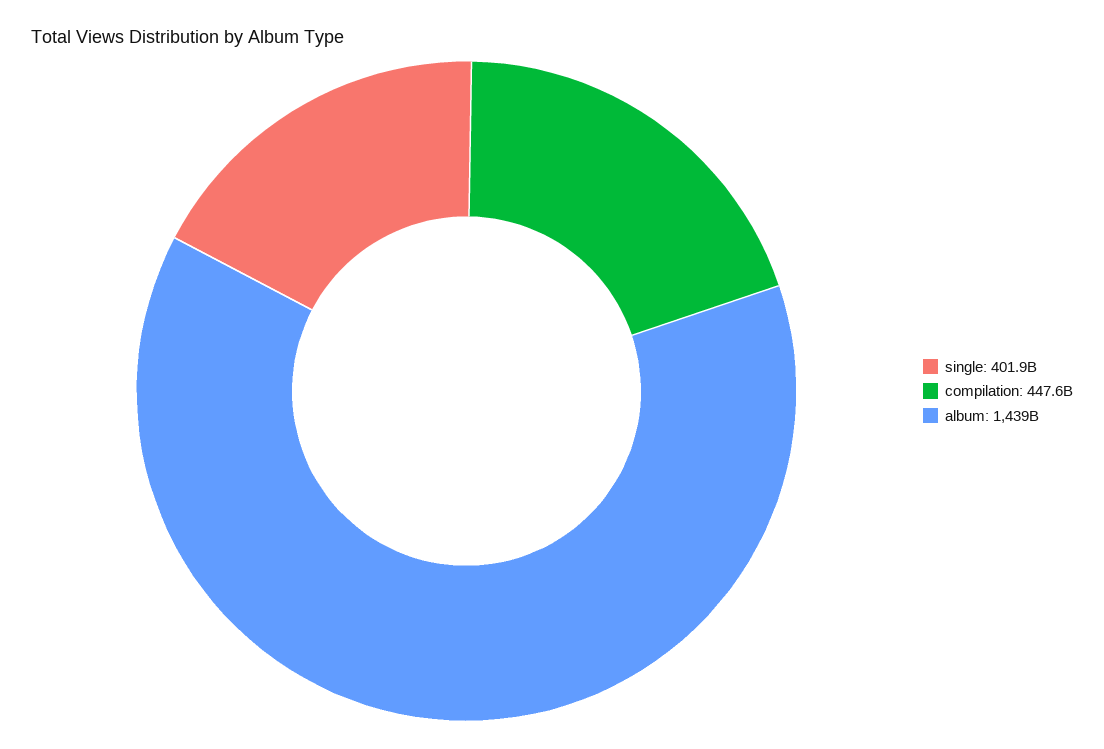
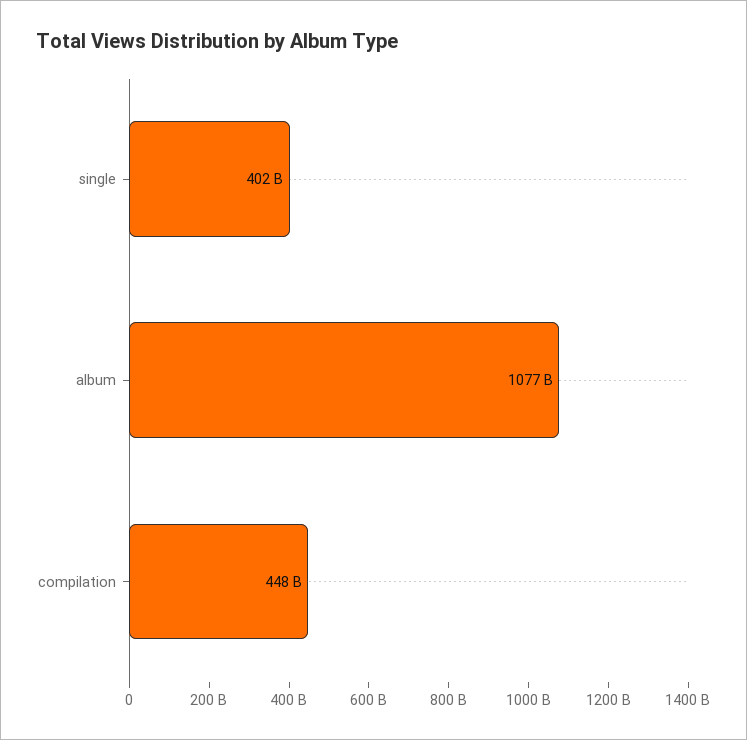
album: 1439000000000 -> 1077000000000

